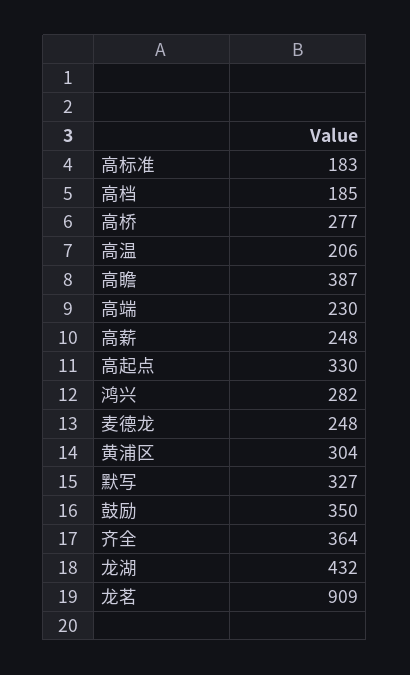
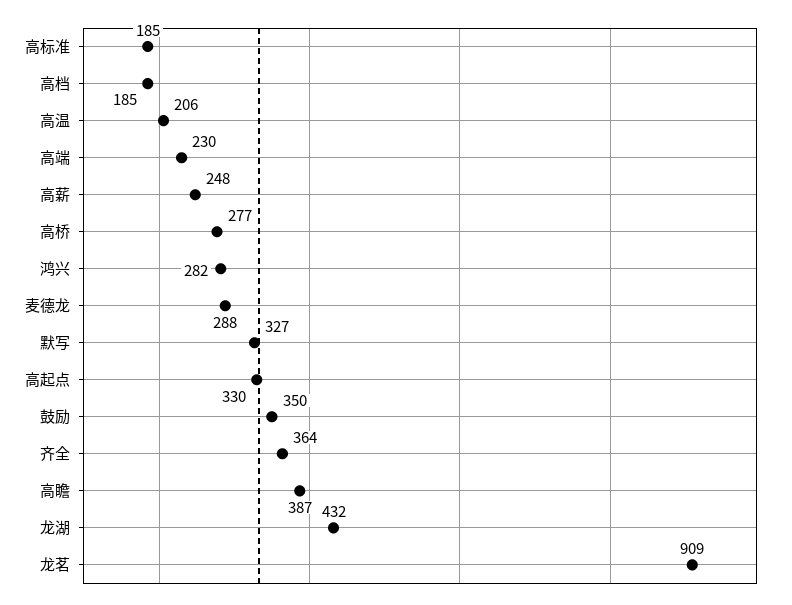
高标准: 183 -> 185
麦德龙: 248 -> 288
黄浦区: 304 -> none

